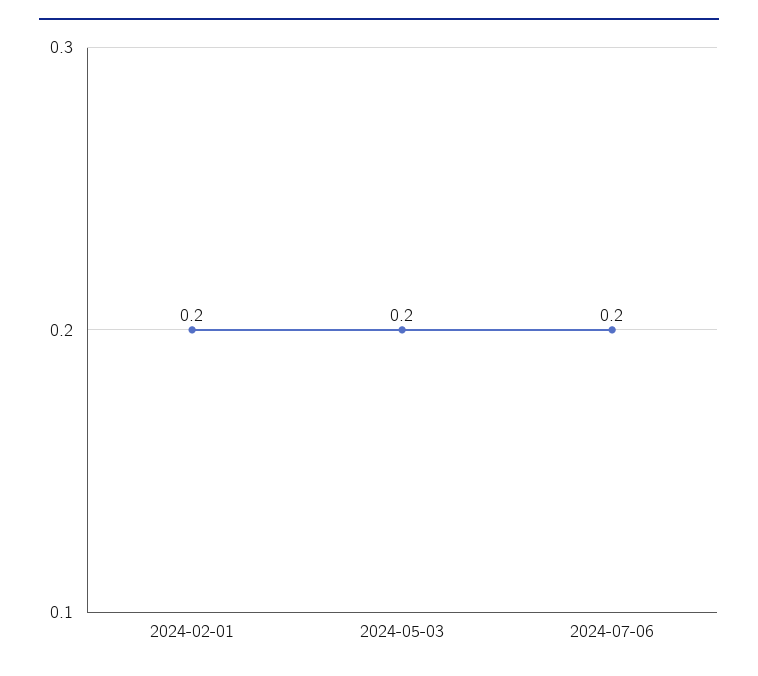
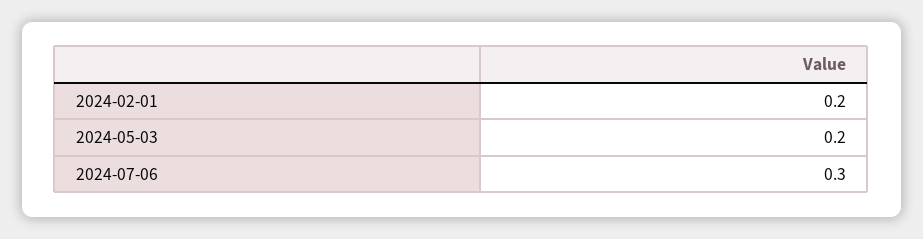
2024-07-06: 0.2 -> 0.3

